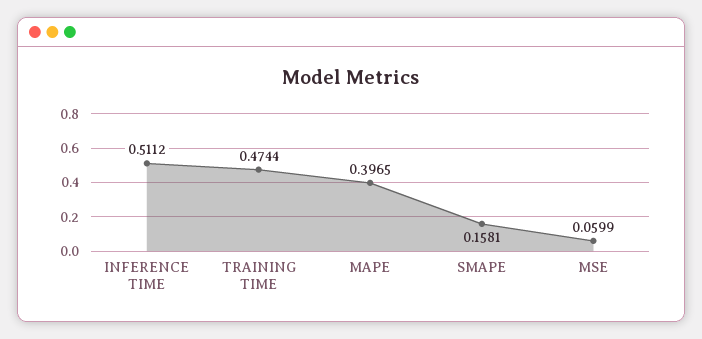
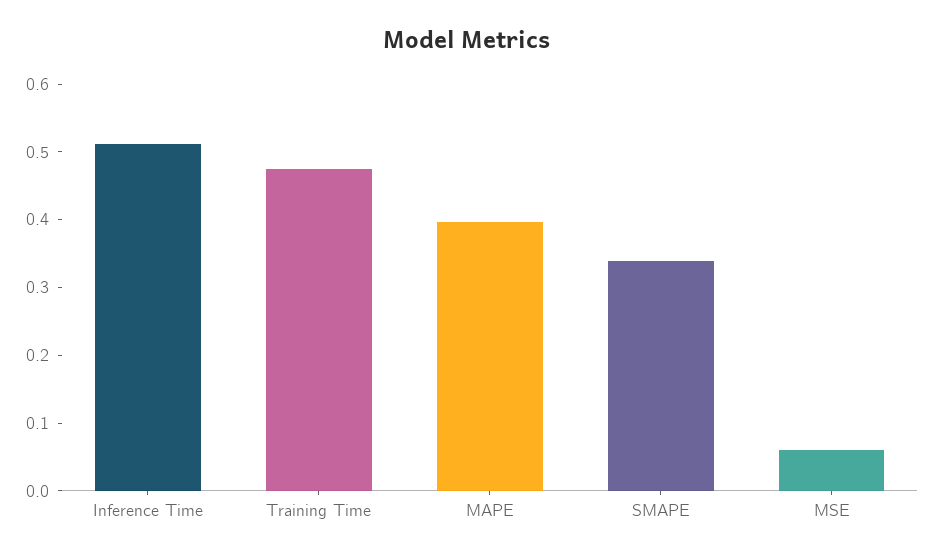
SMAPE: 0.1581 -> 0.34

